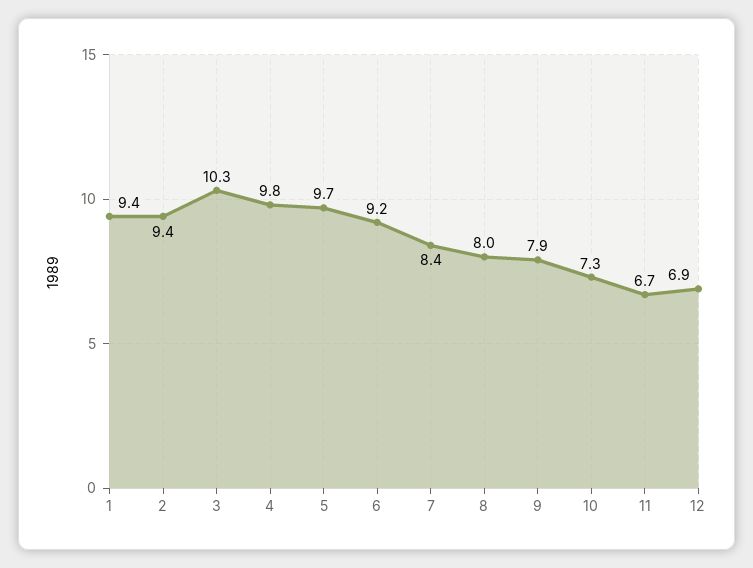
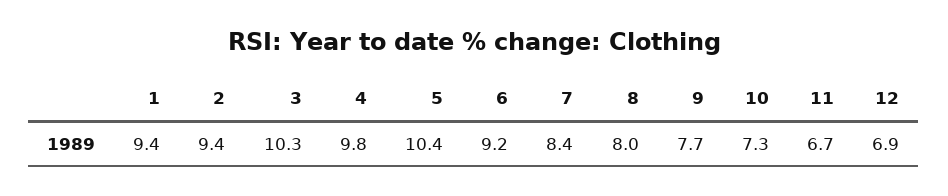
5: 9.7 -> 10.4
9: 7.9 -> 7.7

